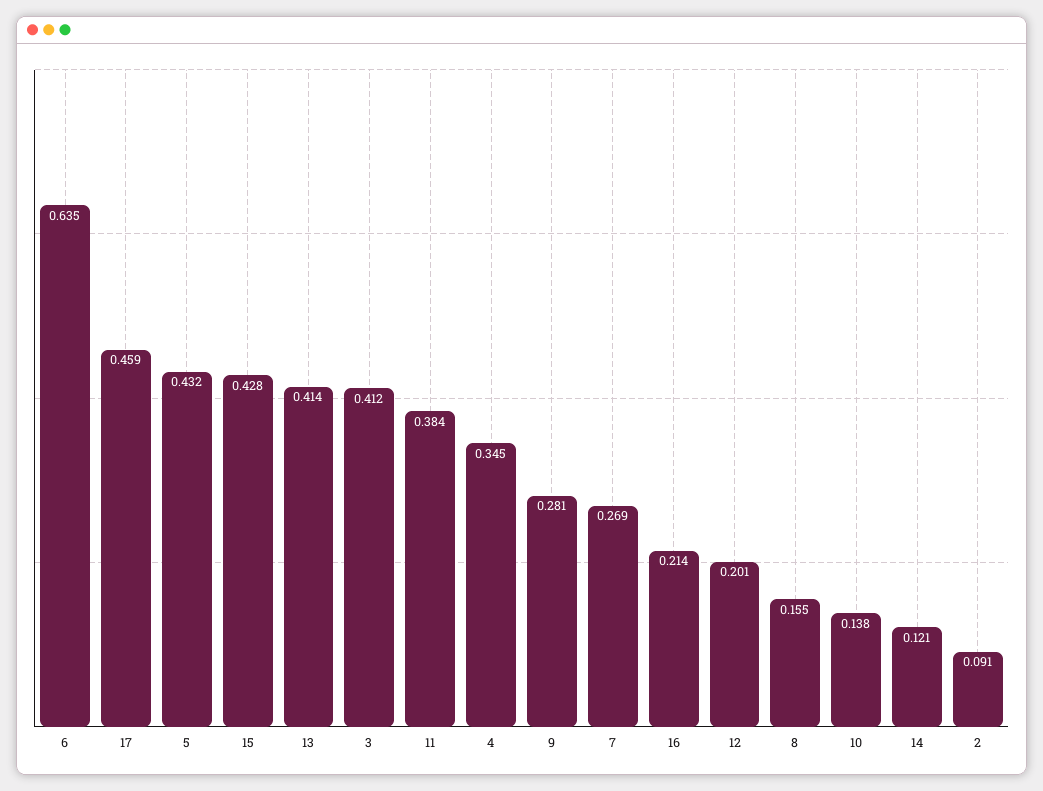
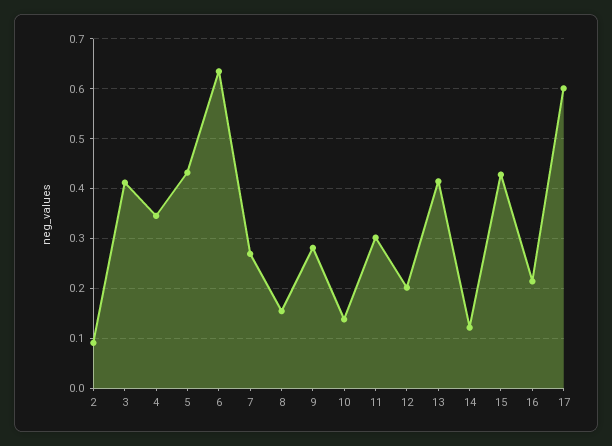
17: 0.459 -> 0.6
11: 0.384 -> 0.3

